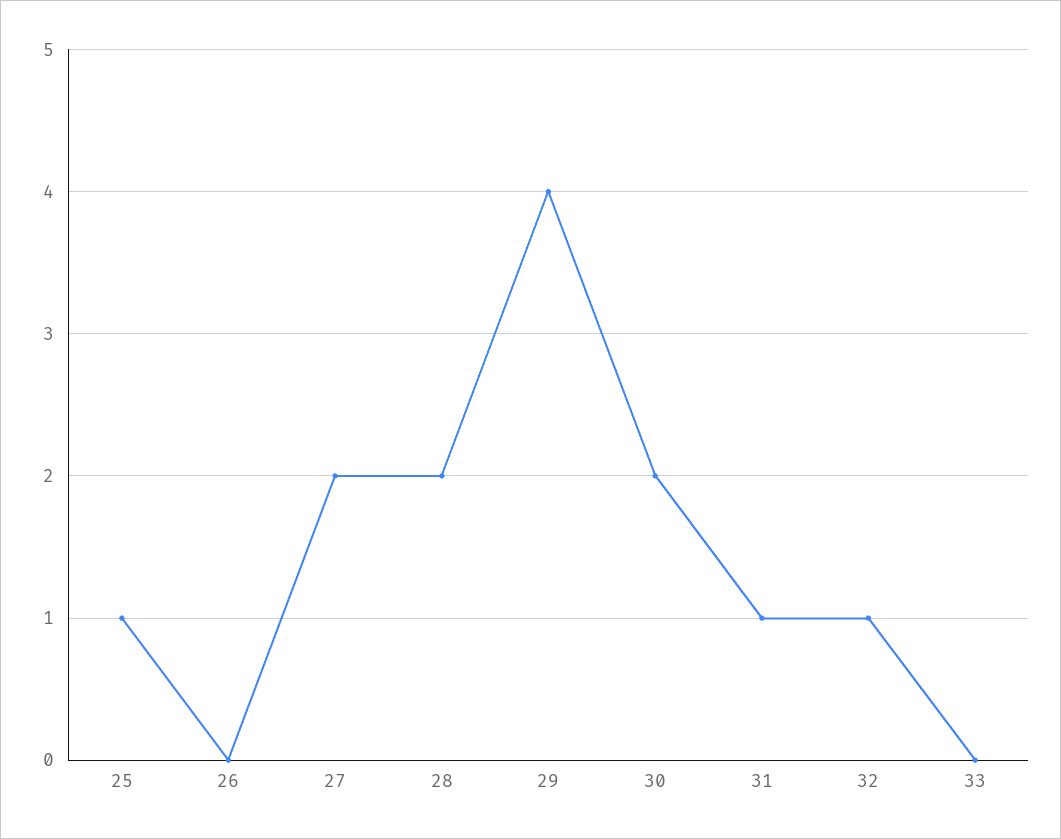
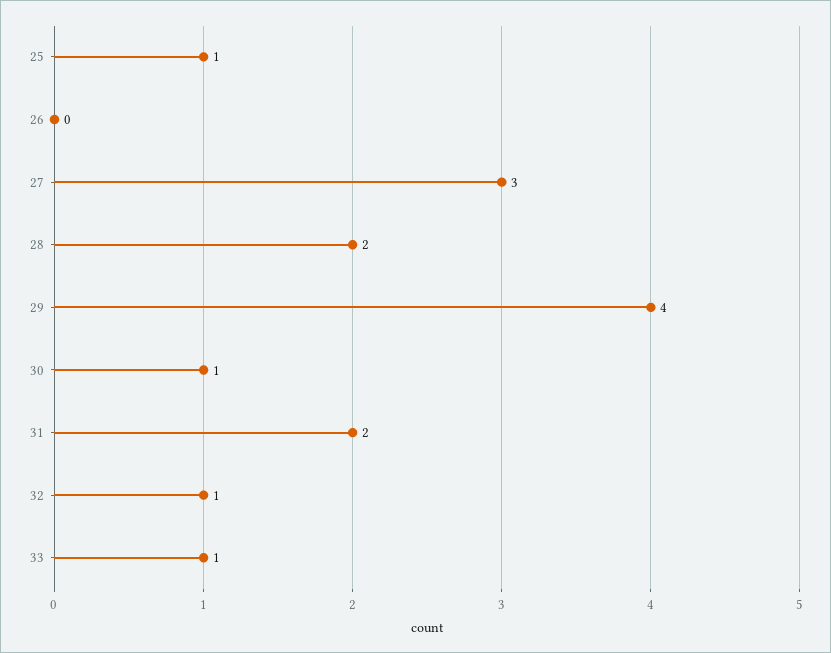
27: 2 -> 3
30: 2 -> 1
31: 1 -> 2
33: 0 -> 1

